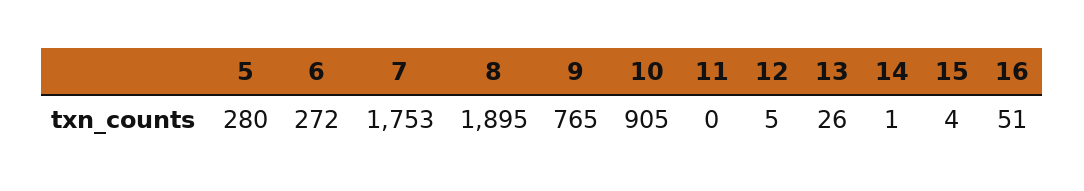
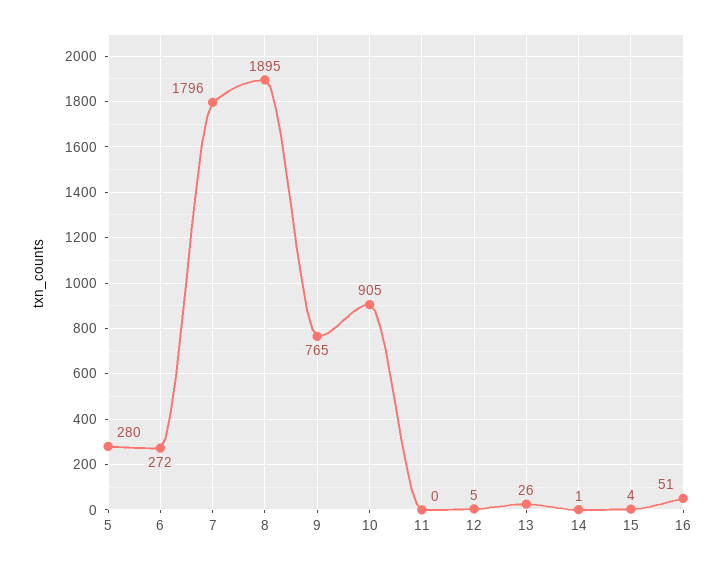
7: 1753 -> 1796

